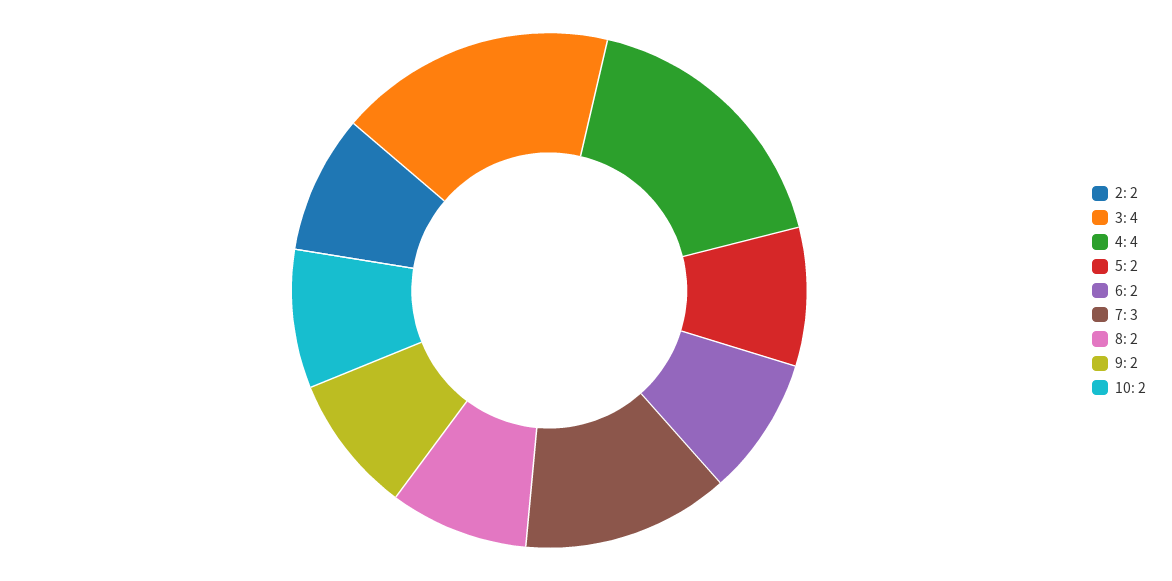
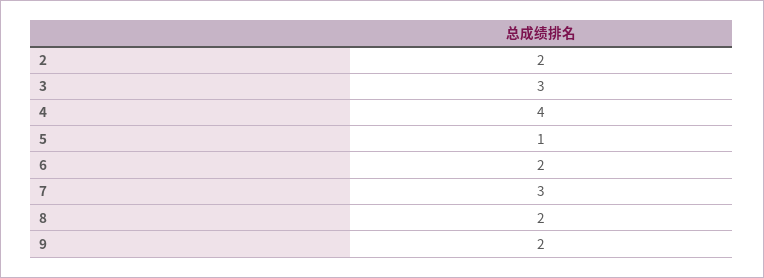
3: 4 -> 3
5: 2 -> 1
10: 2 -> none

